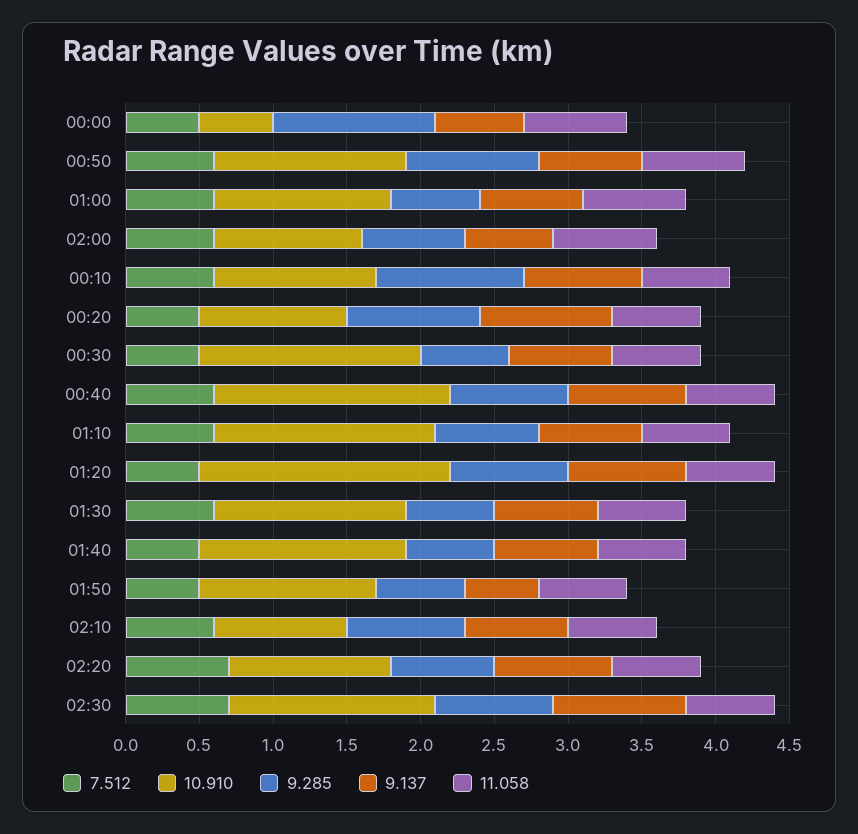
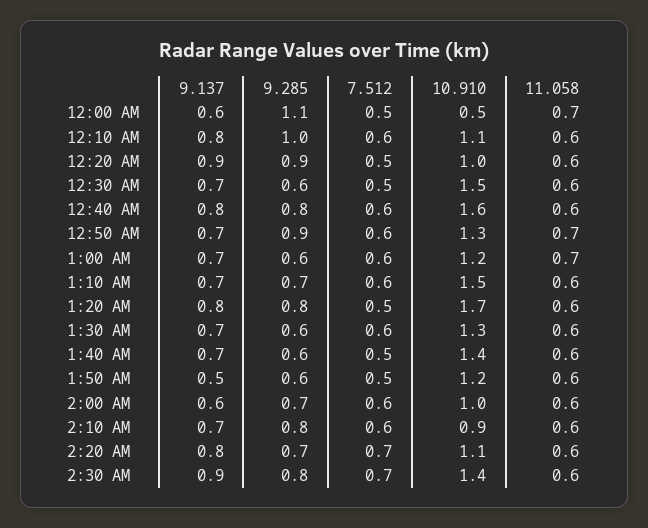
11.058, 02:00: 0.7 -> 0.6

